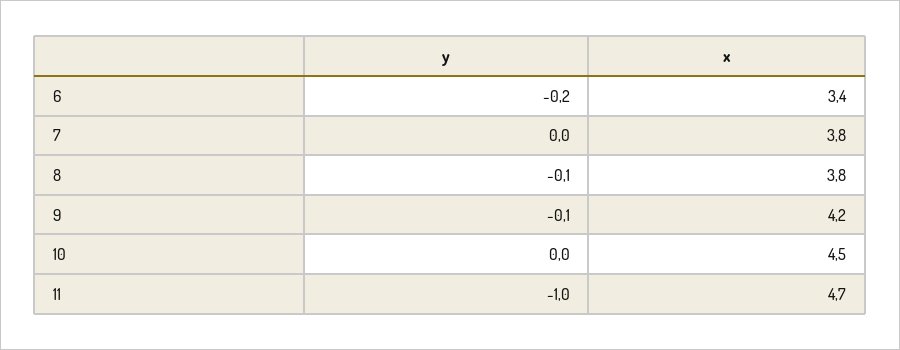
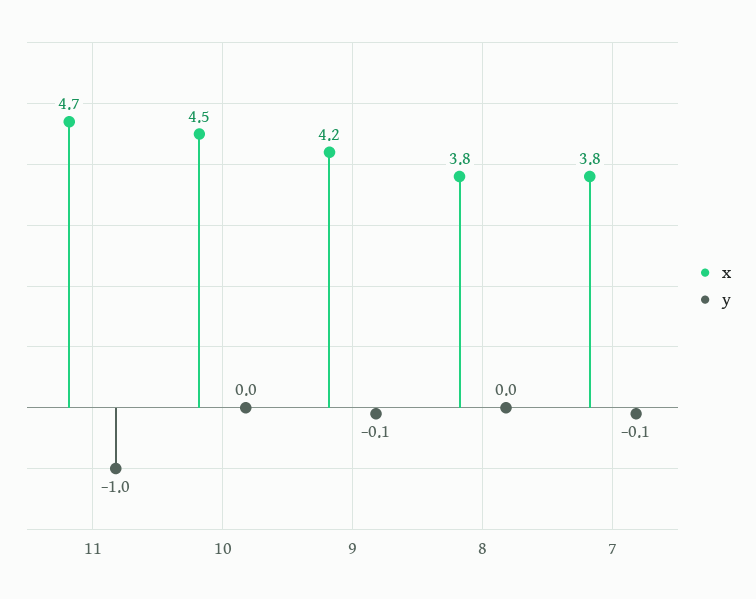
y, 6: -0.2 -> none
x, 6: 3.4 -> none
y, 7: 0 -> -0.1
y, 8: -0.1 -> 0

